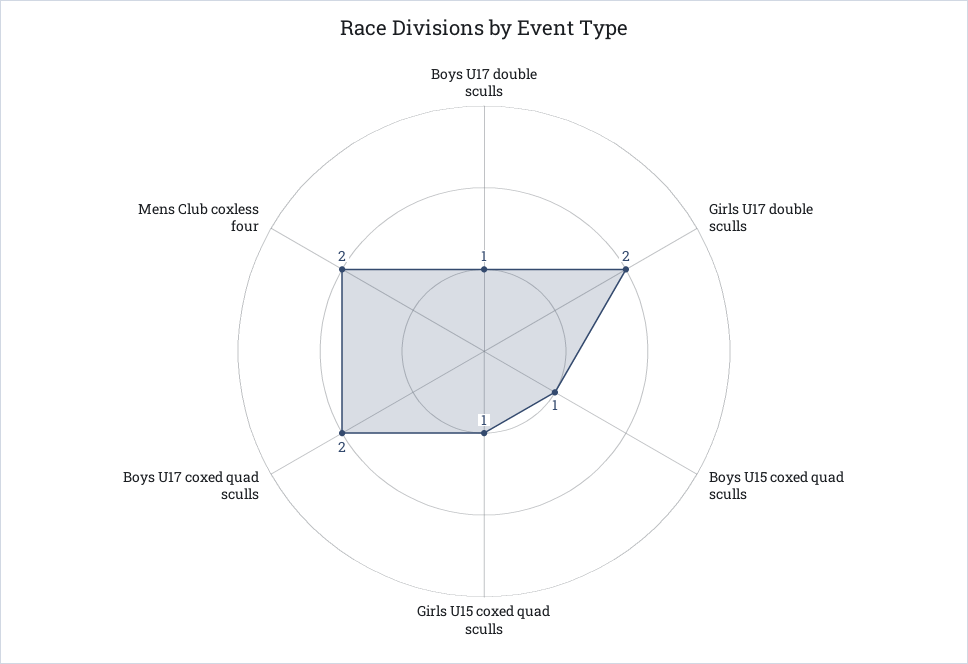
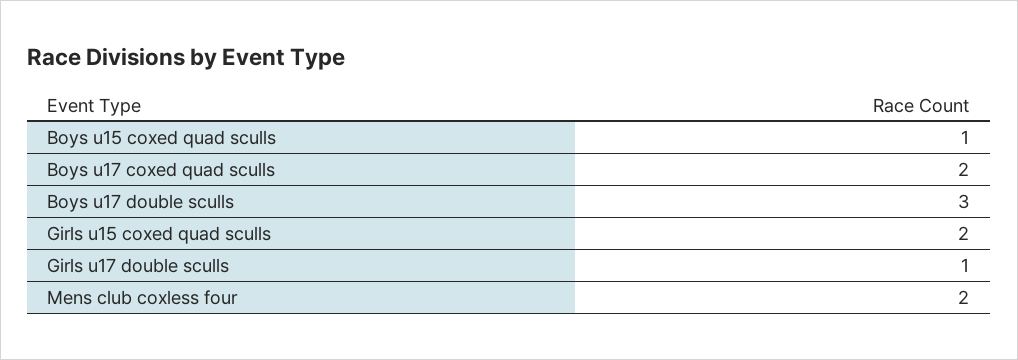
Boys U17 double sculls: 1 -> 3
Girls U17 double sculls: 2 -> 1
Girls U15 coxed quad sculls: 1 -> 2

